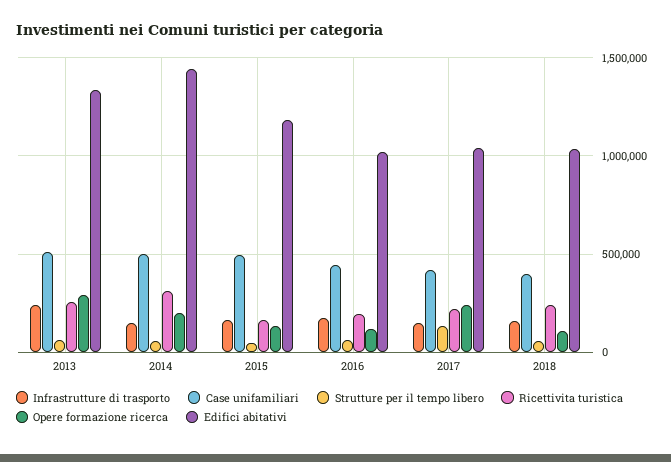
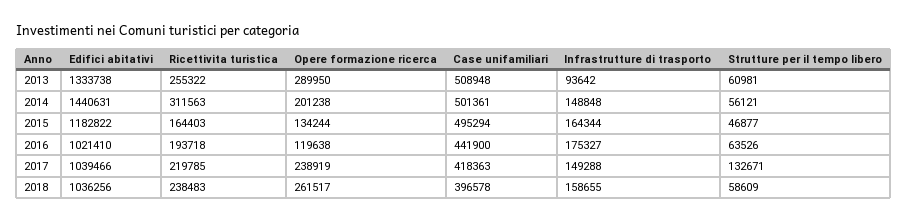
Infrastrutture di trasporto, 2013: 250000 -> 93642
Opere formazione ricerca, 2018: 100000 -> 261517

